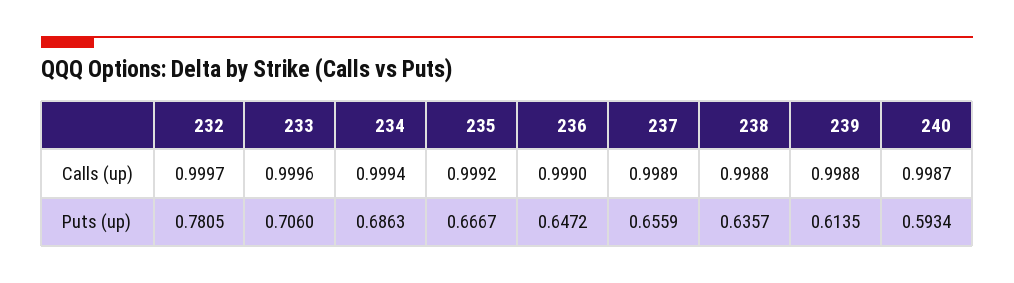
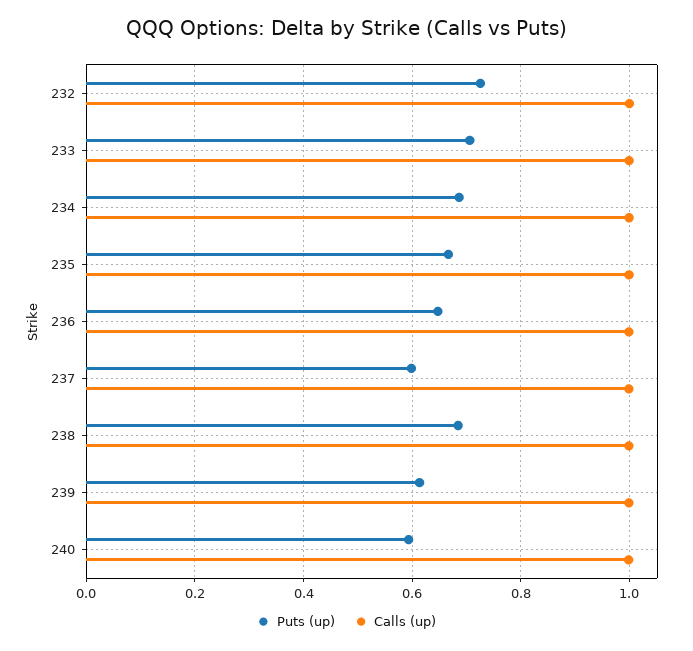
Puts (up), 232: 0.7805 -> 0.72
Puts (up), 237: 0.6559 -> 0.6
Puts (up), 238: 0.6357 -> 0.68

